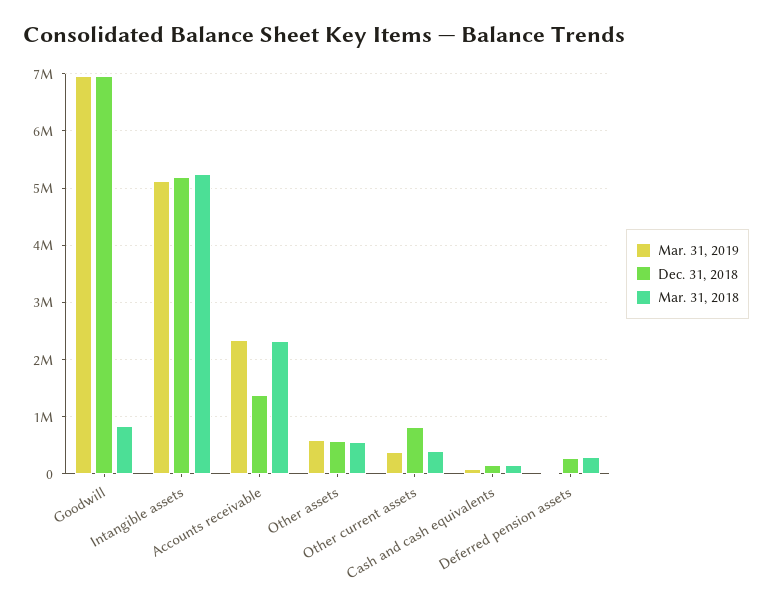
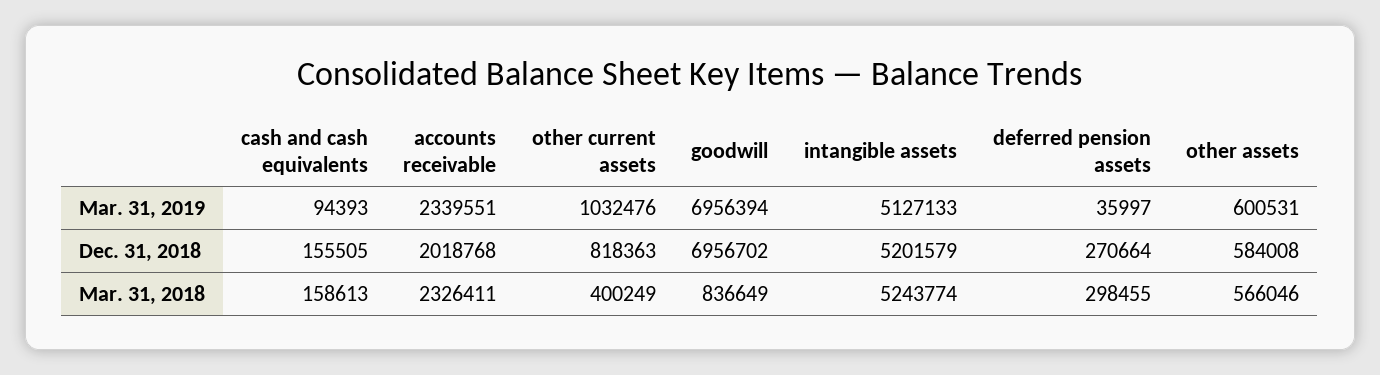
Dec. 31, 2018, Accounts receivable: 1400000 -> 2018768
Mar. 31, 2019, Other current assets: 400000 -> 1032476

